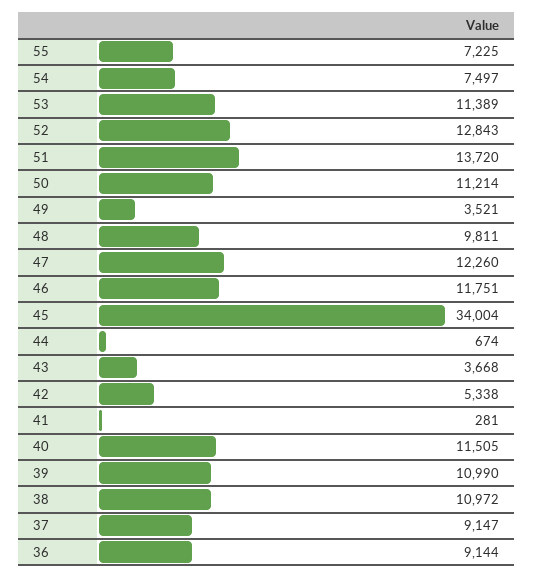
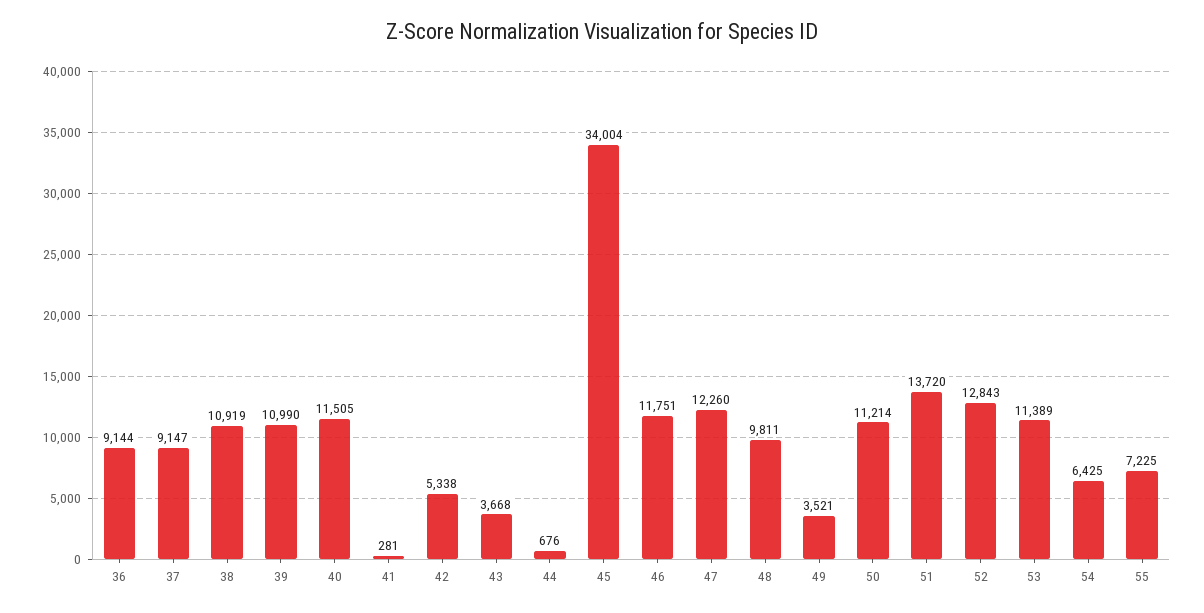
54: 7497 -> 6425
44: 674 -> 676
38: 10972 -> 10919

